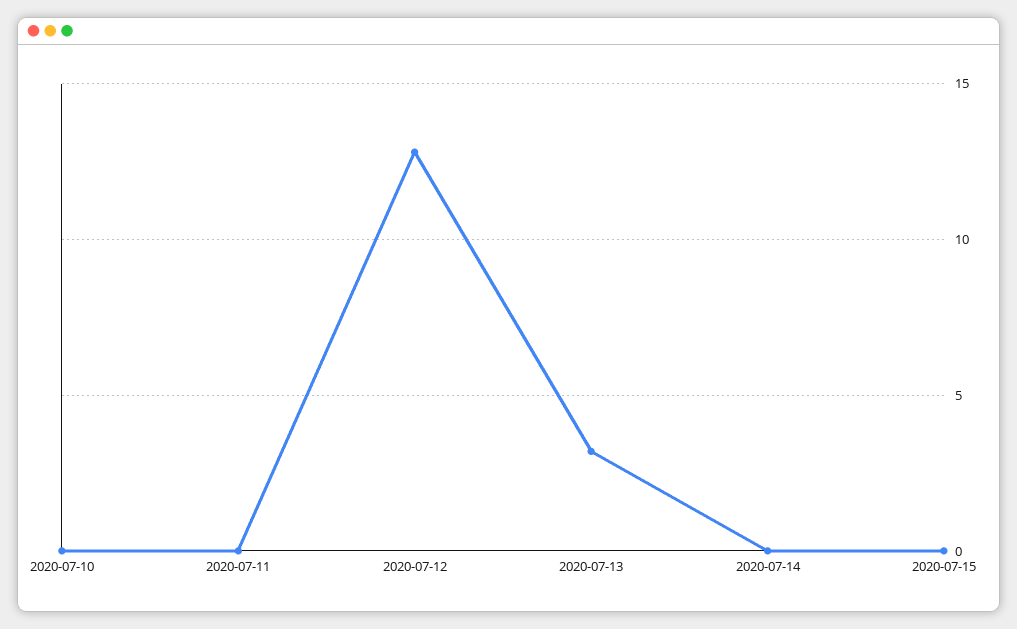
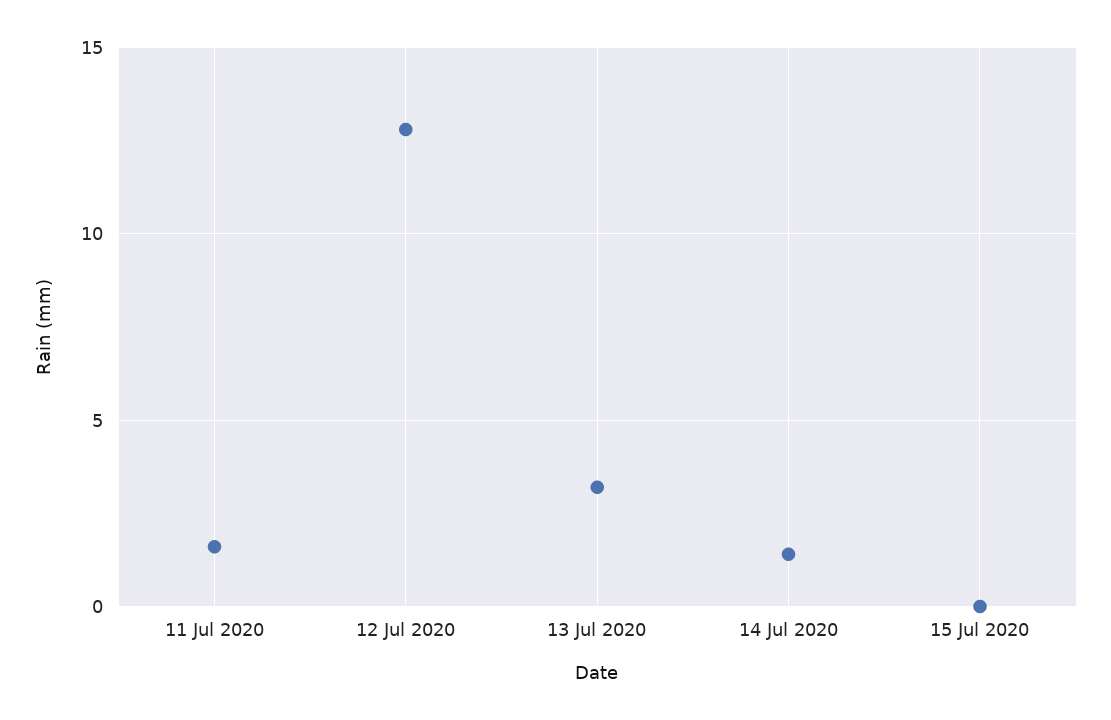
2020-07-10: 0 -> none
2020-07-11: 0 -> 1.5
2020-07-14: 0 -> 1.5

